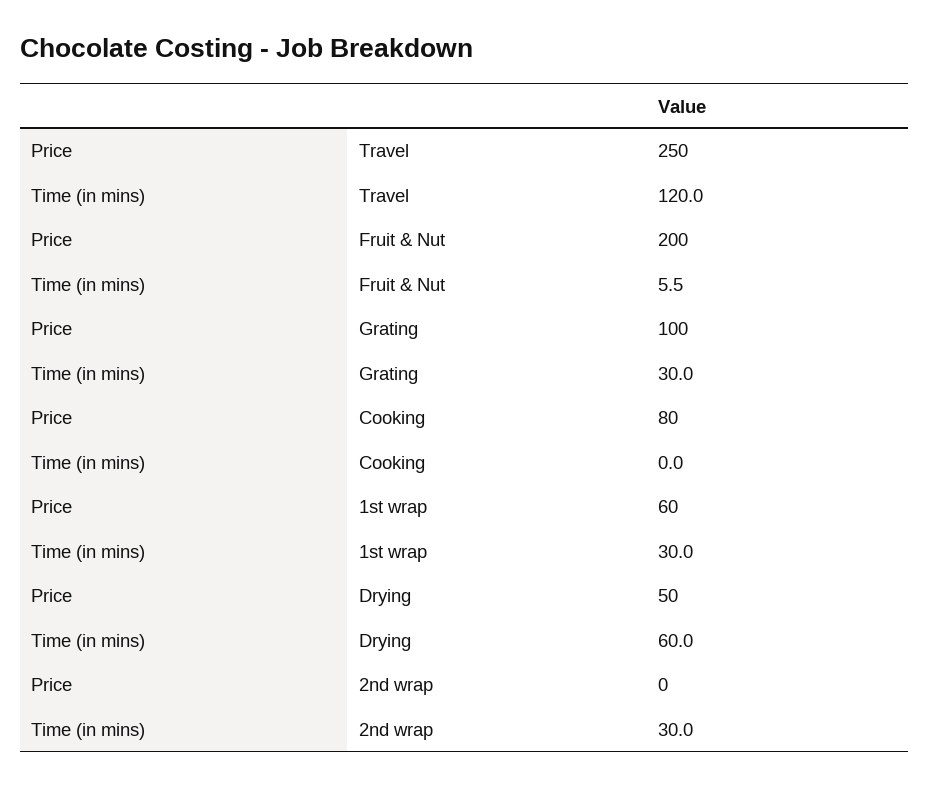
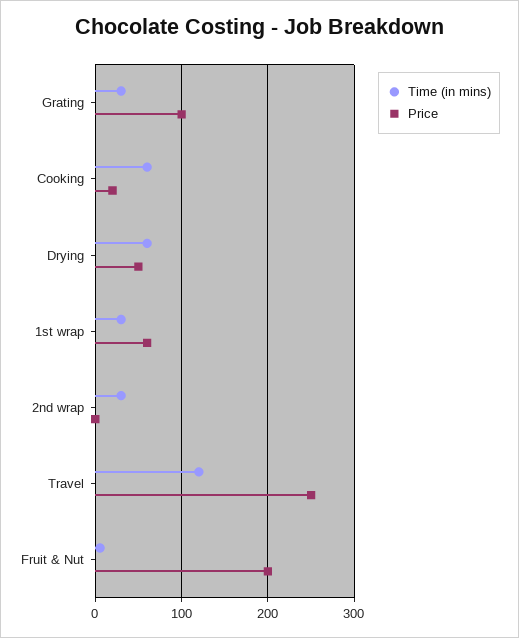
Price, Cooking: 80 -> 20
Time (in mins), Cooking: 0 -> 60

